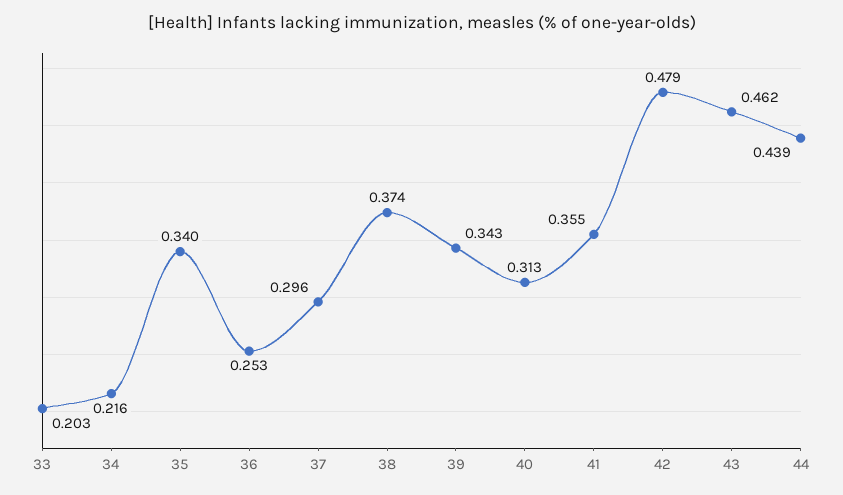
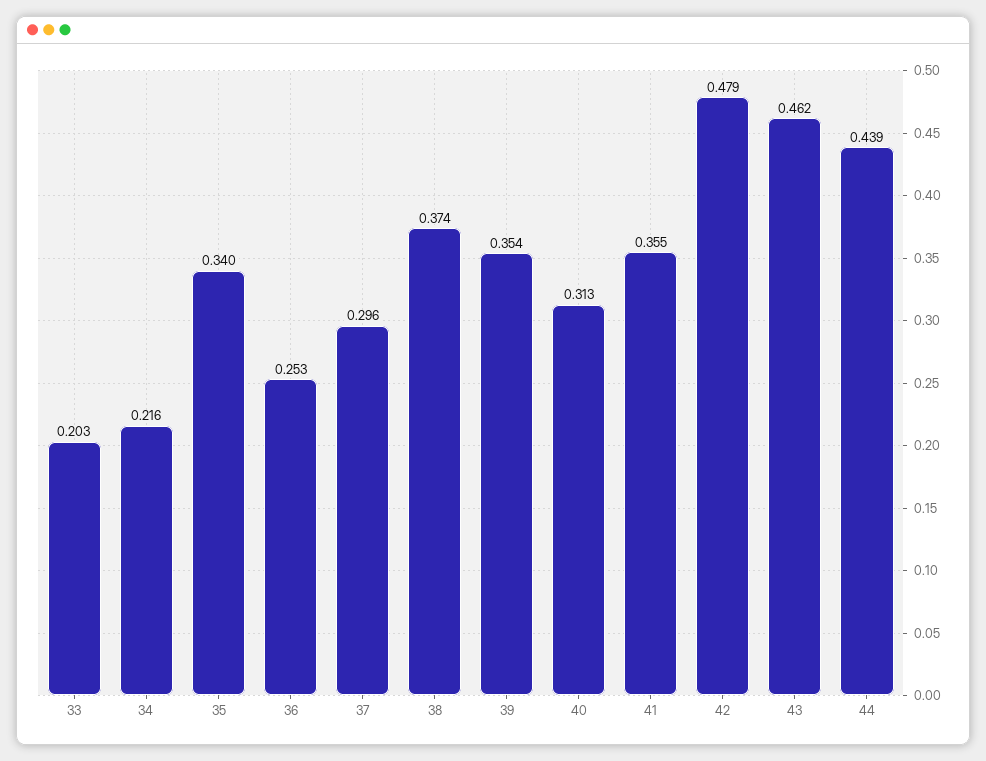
39: 0.343 -> 0.354

